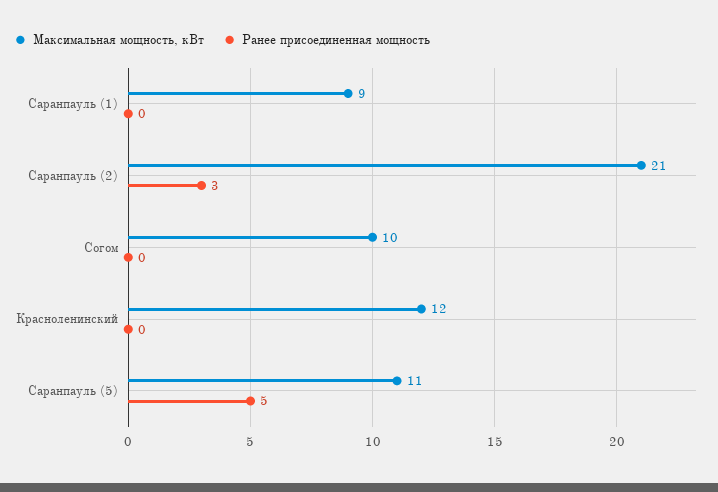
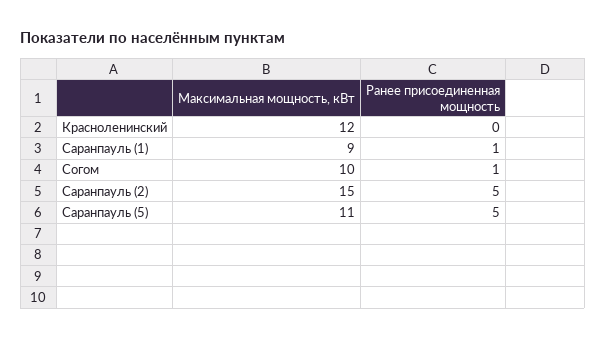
Ранее присоединенная мощность, Саранпауль (1): 0 -> 1
Максимальная мощность, кВт, Саранпауль (2): 21 -> 15
Ранее присоединенная мощность, Саранпауль (2): 3 -> 5
Ранее присоединенная мощность, Согом: 0 -> 1

